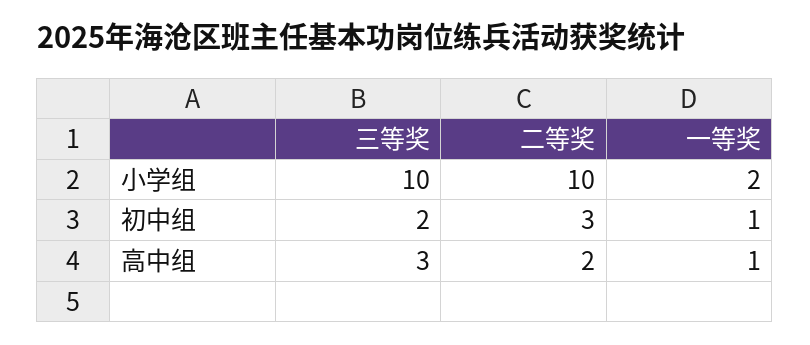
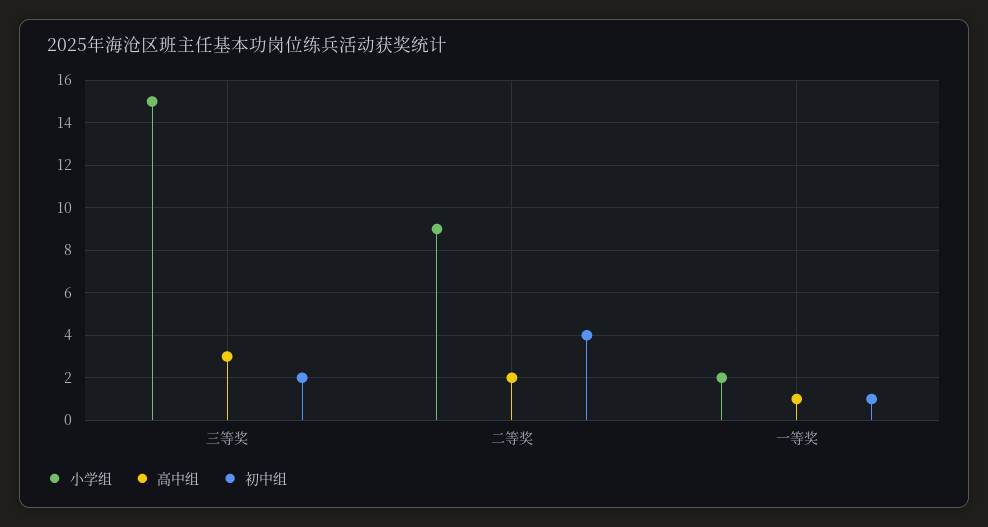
小学组, 三等奖: 10 -> 15
小学组, 二等奖: 10 -> 9
初中组, 二等奖: 3 -> 4

